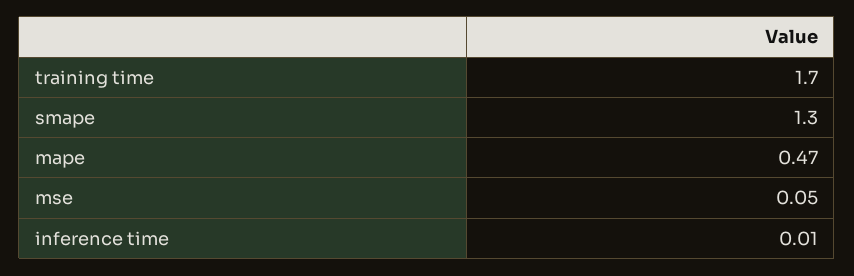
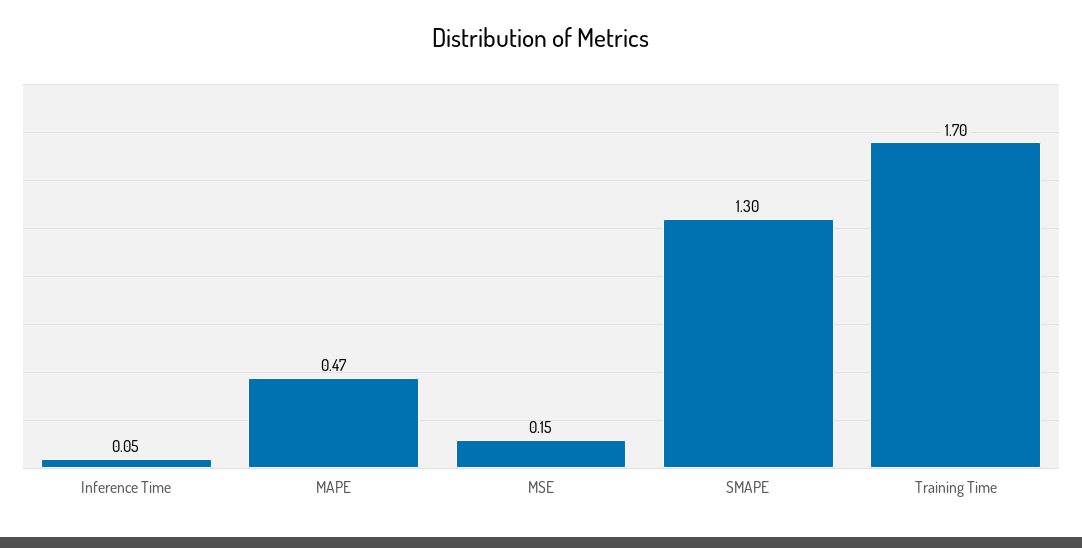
mse: 0.05 -> 0.15
inference time: 0.01 -> 0.05

